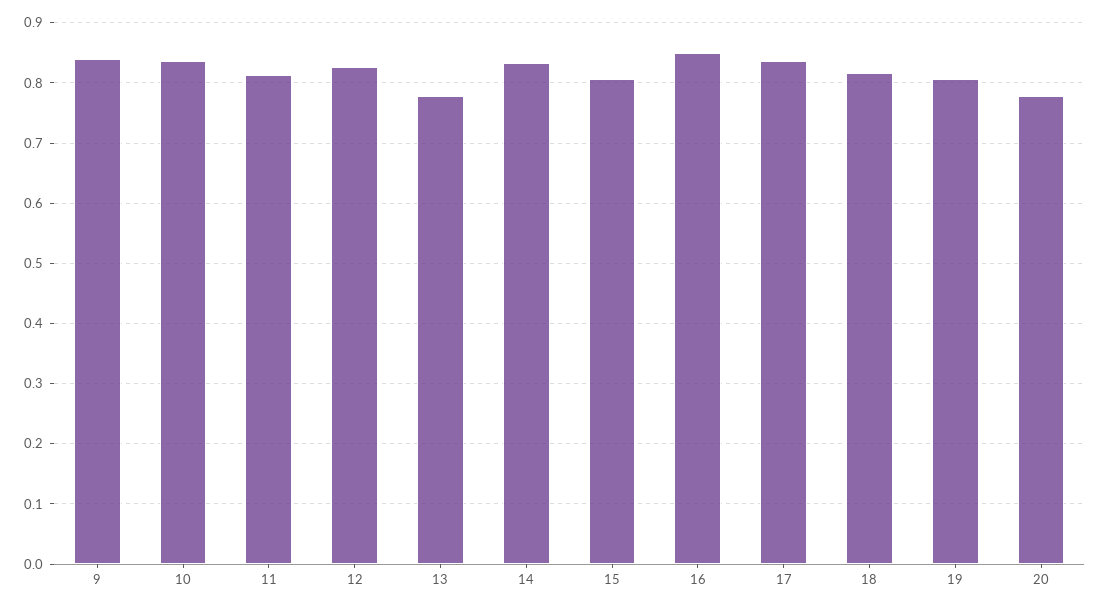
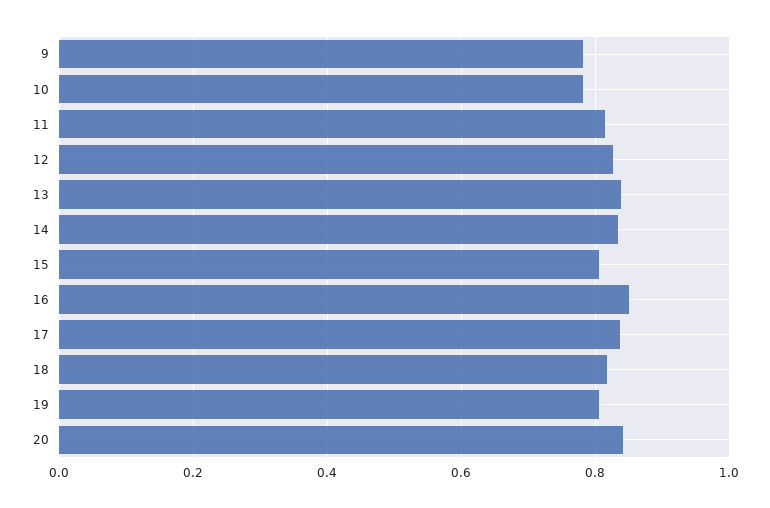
9: 0.84 -> 0.78
10: 0.84 -> 0.78
13: 0.78 -> 0.84
20: 0.78 -> 0.84

